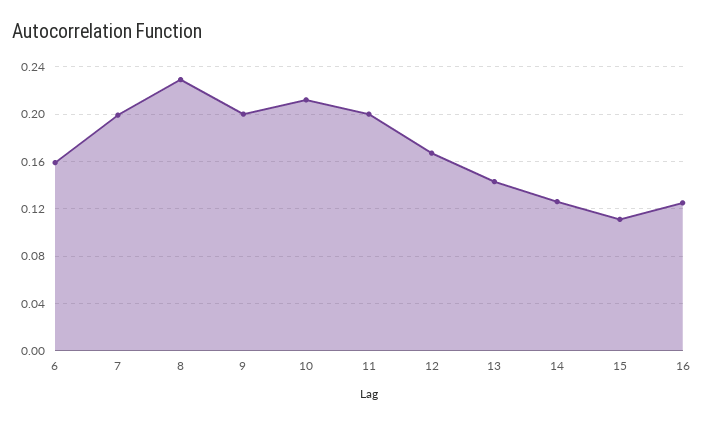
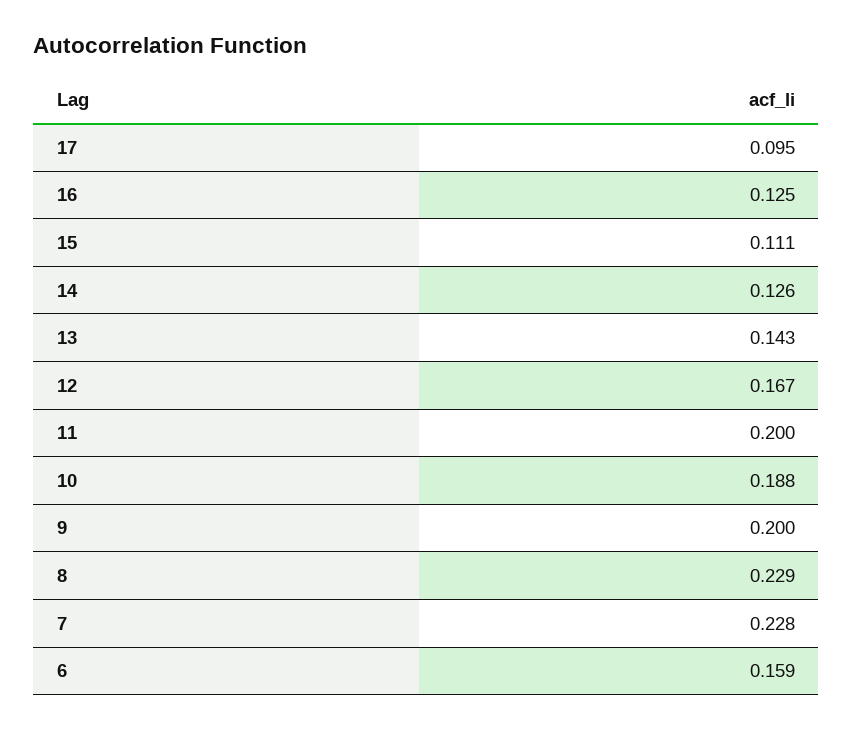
7: 0.2 -> 0.228
10: 0.21 -> 0.188
17: none -> 0.095

